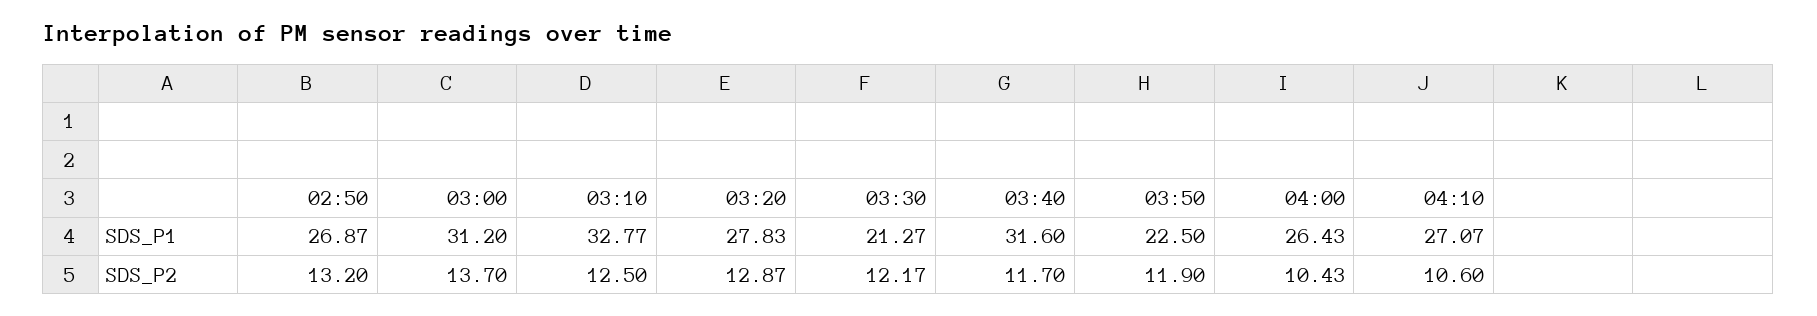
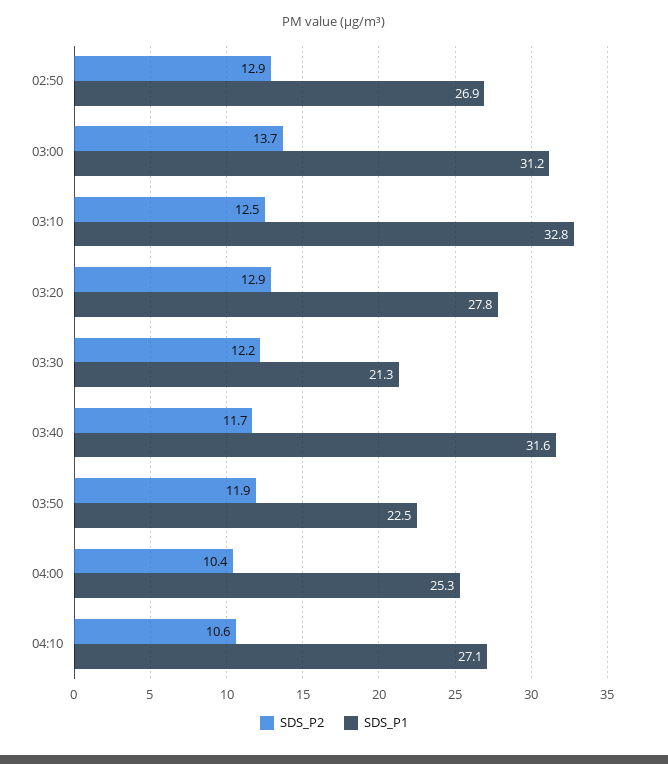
SDS_P1, 04:00: 26.43 -> 25.3
SDS_P2, 02:50: 13.2 -> 12.9

